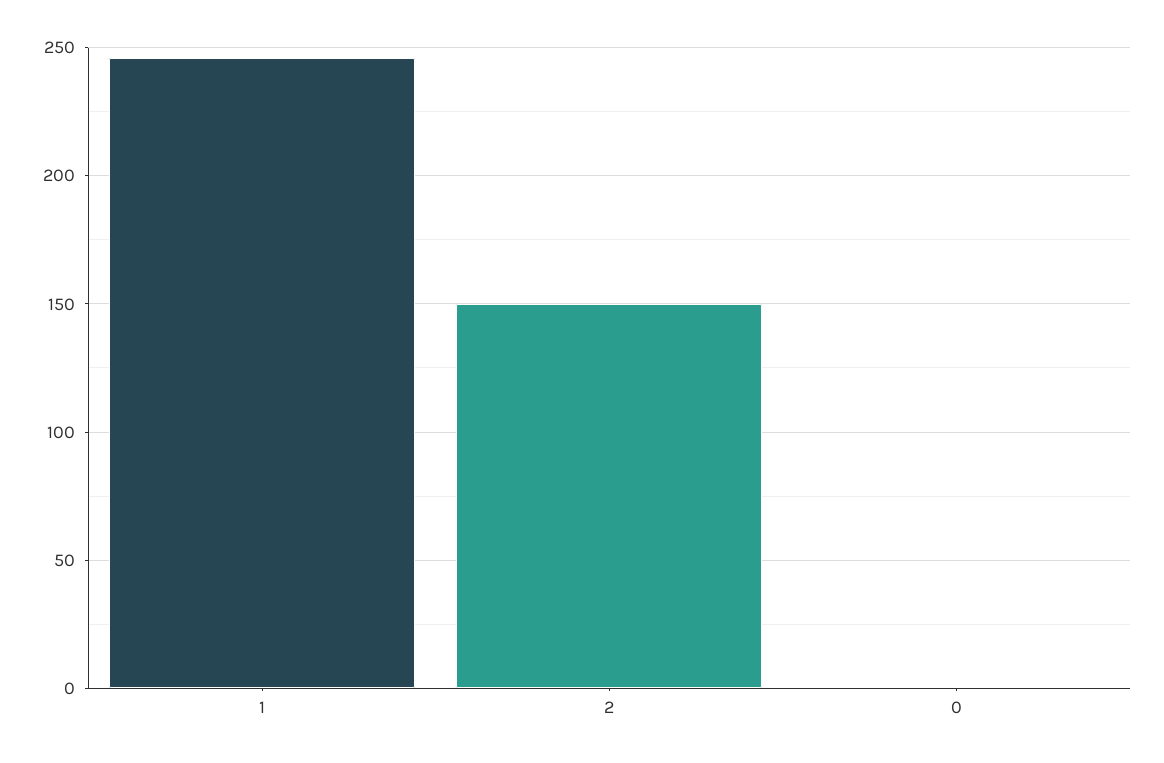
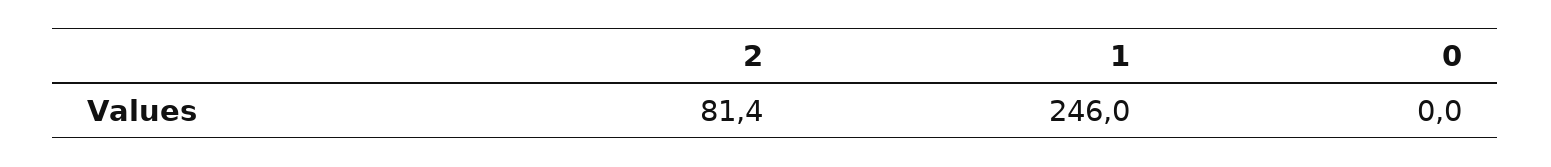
2: 150 -> 81.4

